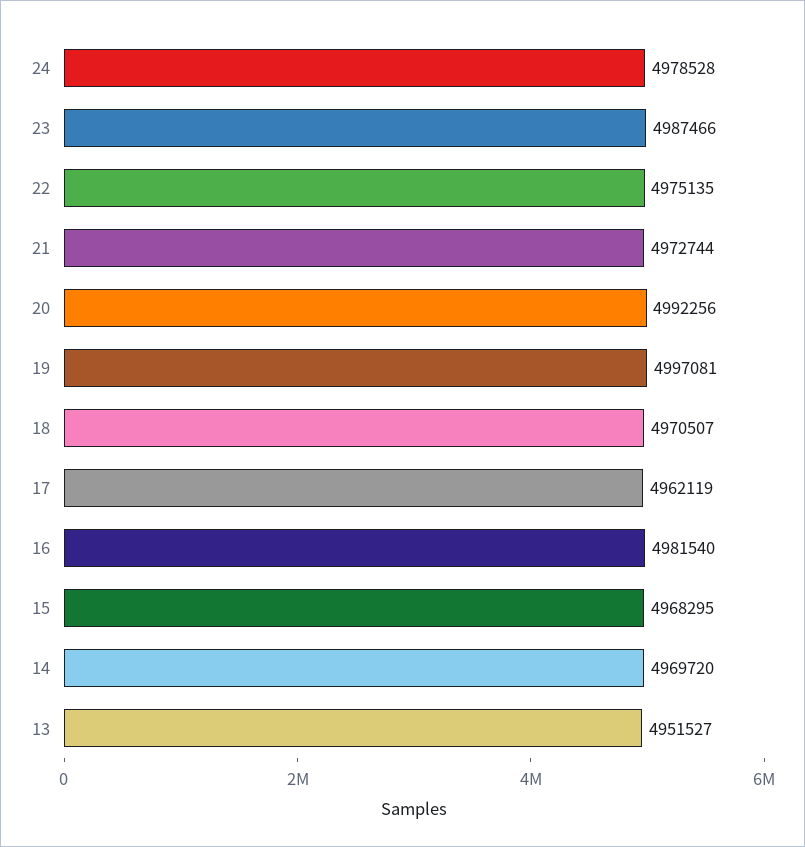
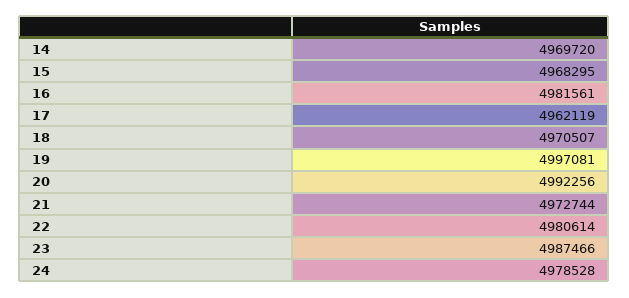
22: 4975135 -> 4980614
16: 4981540 -> 4981561
13: 4951527 -> none

